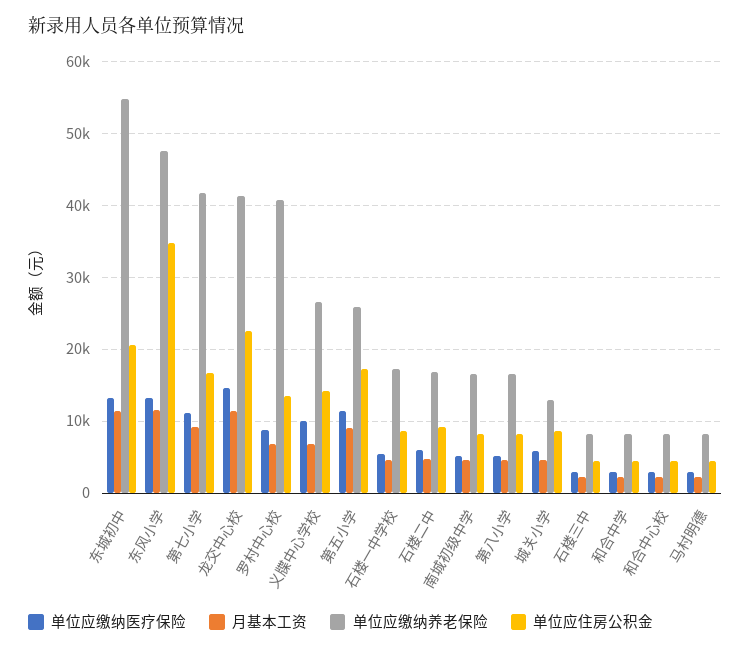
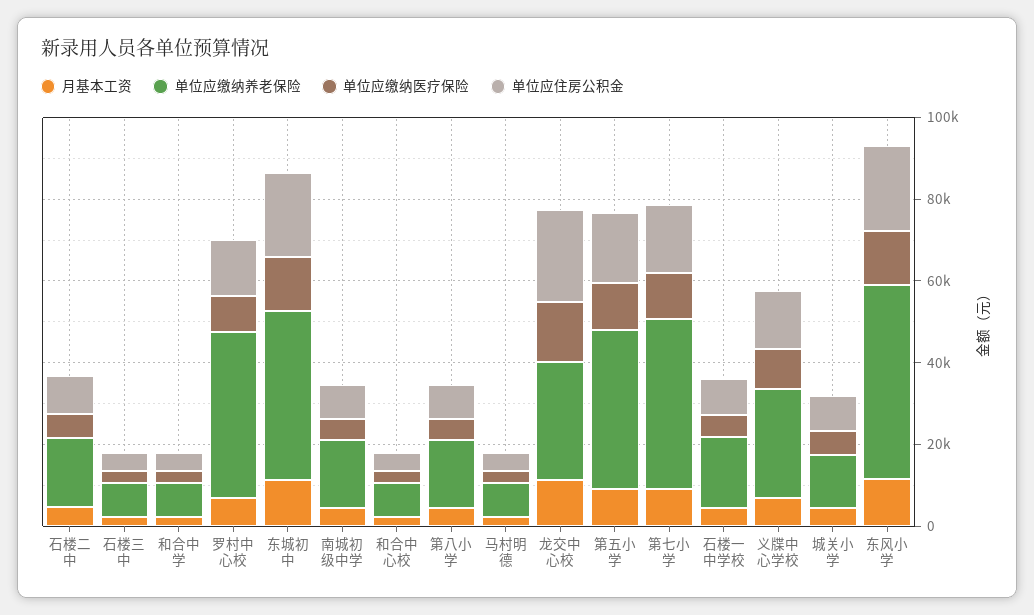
单位应缴纳养老保险, 东城初中: 55000 -> 40000
单位应住房公积金, 东风小学: 35000 -> 20000
单位应缴纳养老保险, 龙交中心校: 41000 -> 30000
单位应缴纳养老保险, 第五小学: 26000 -> 40000

